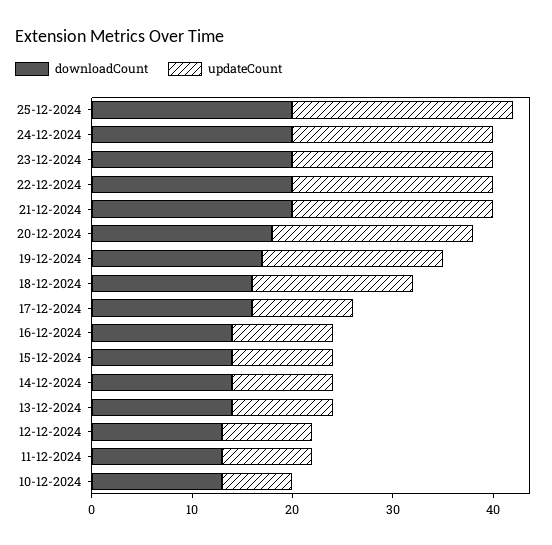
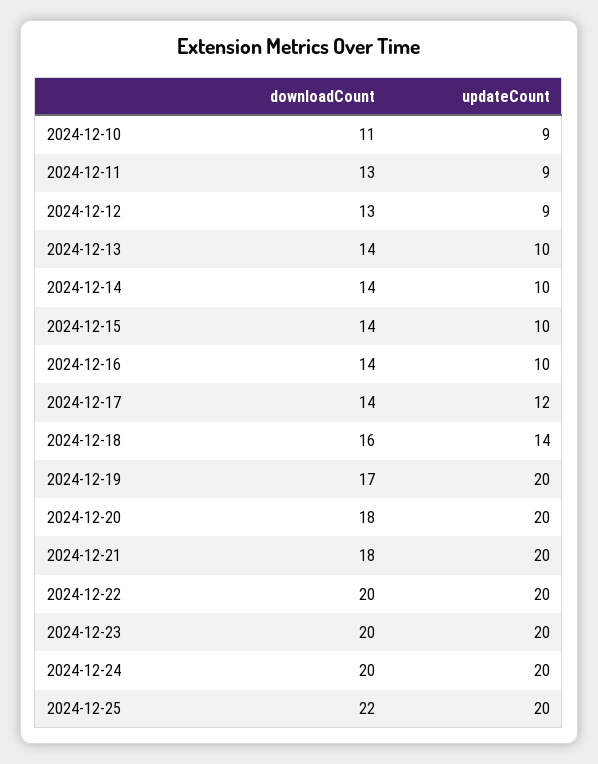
downloadCount, 25-12-2024: 20 -> 22
updateCount, 25-12-2024: 22 -> 20
downloadCount, 21-12-2024: 20 -> 18
updateCount, 19-12-2024: 18 -> 20
updateCount, 18-12-2024: 16 -> 14
downloadCount, 17-12-2024: 16 -> 14
updateCount, 17-12-2024: 10 -> 12
downloadCount, 10-12-2024: 13 -> 11
updateCount, 10-12-2024: 7 -> 9

